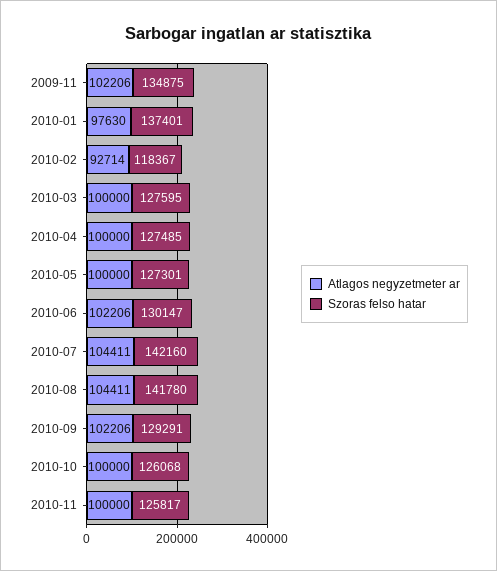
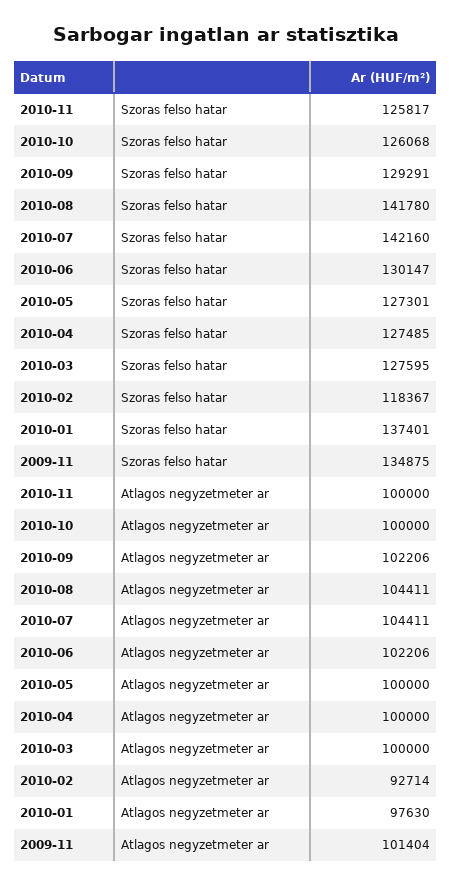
Atlagos negyzetmeter ar, 2009-11: 102206 -> 101404

